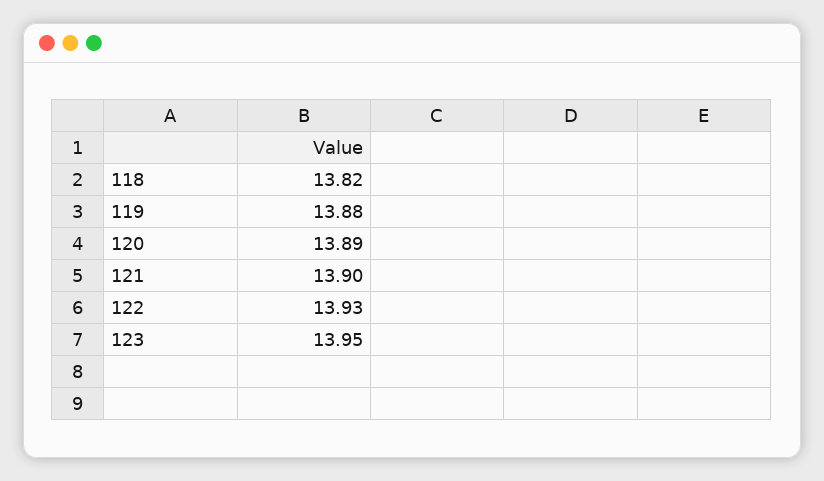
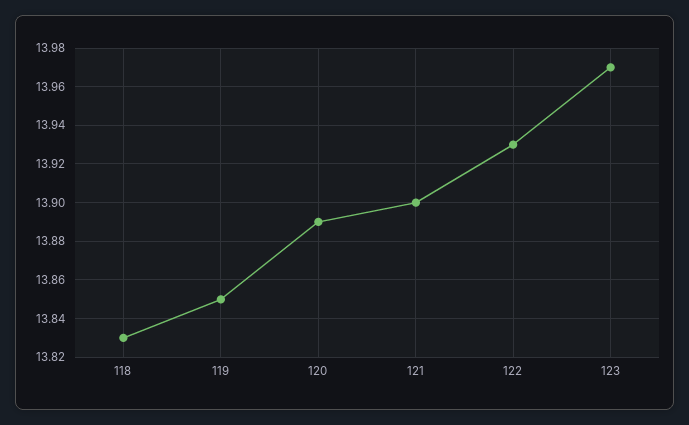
118: 13.82 -> 13.83
119: 13.88 -> 13.85
123: 13.95 -> 13.97

